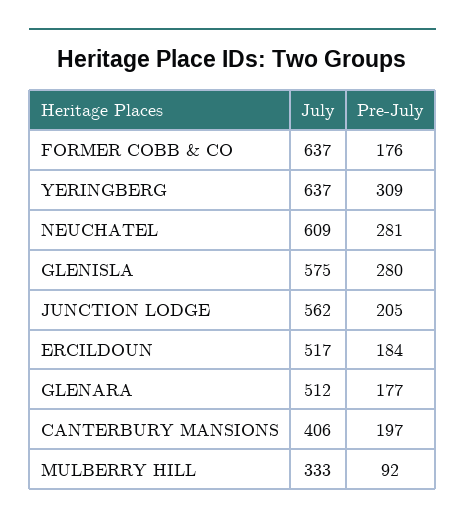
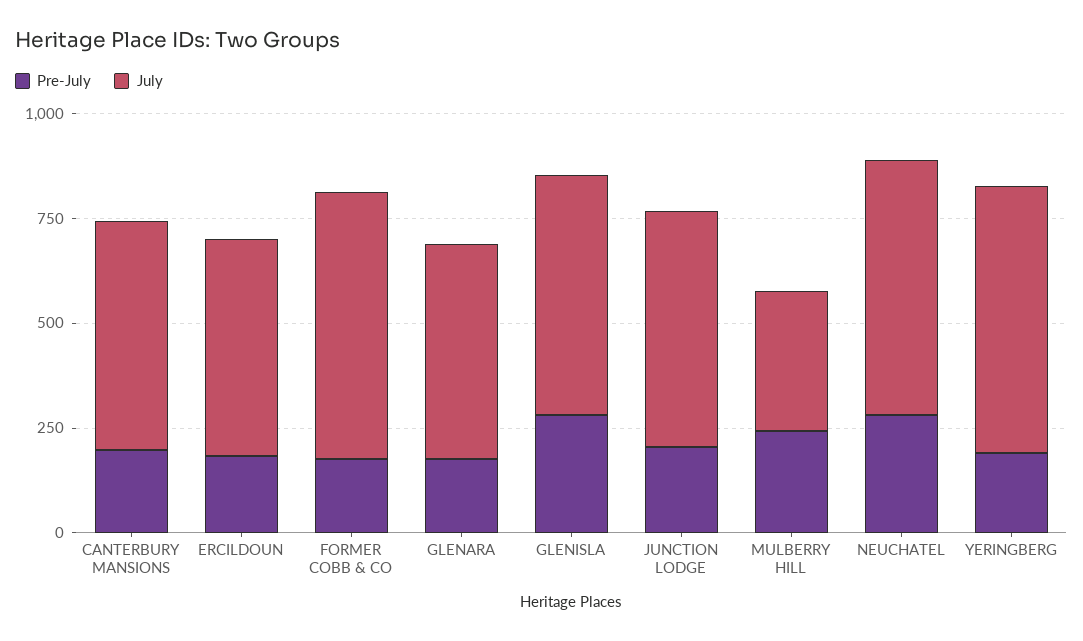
Pre-July, YERINGBERG: 309 -> 200
July, CANTERBURY MANSIONS: 406 -> 550
Pre-July, MULBERRY HILL: 92 -> 250

